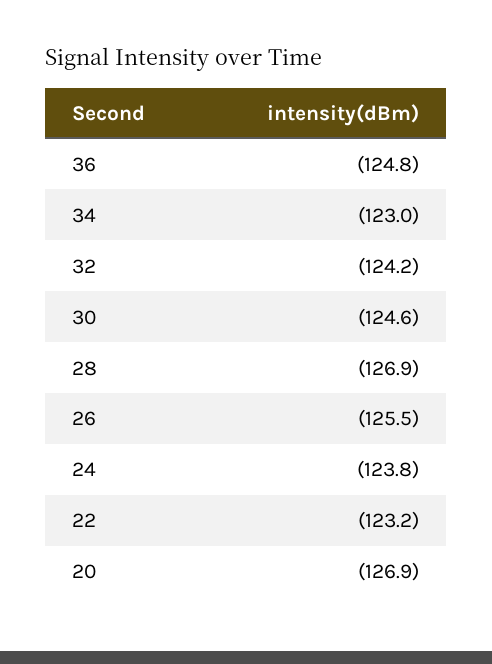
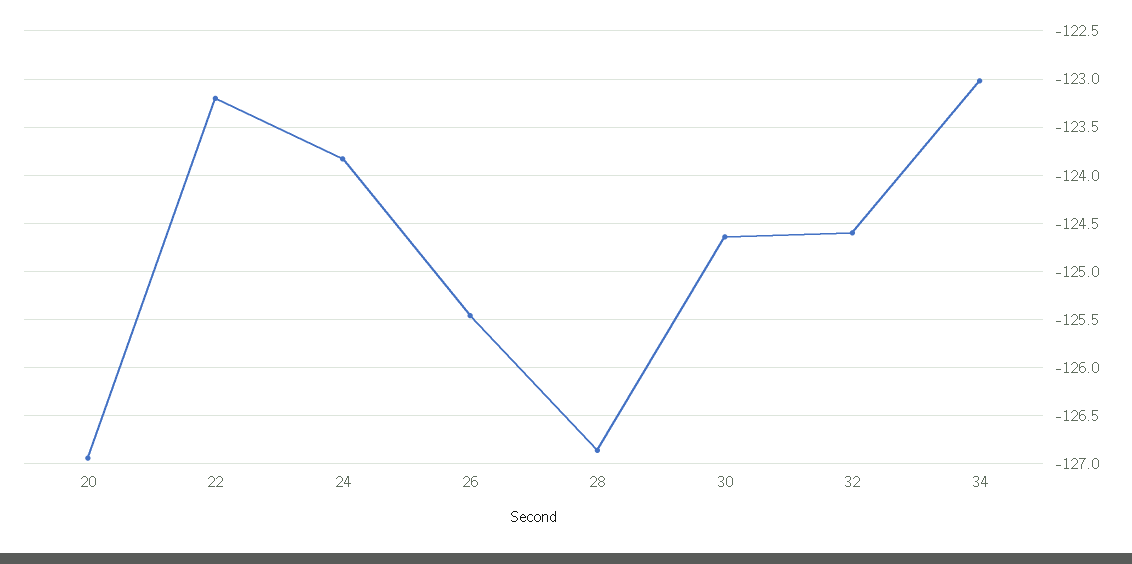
36: -124.8 -> none
32: -124.2 -> -124.6

